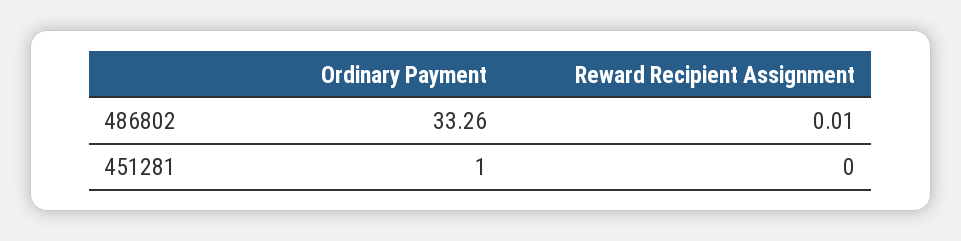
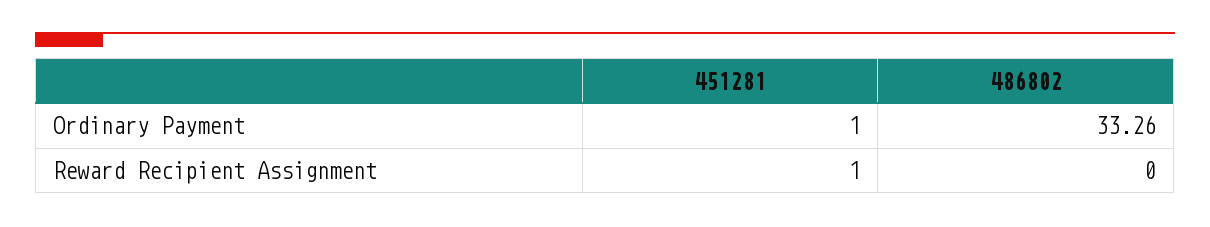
Reward Recipient Assignment, 486802: 0.01 -> 0
Reward Recipient Assignment, 451281: 0 -> 1

